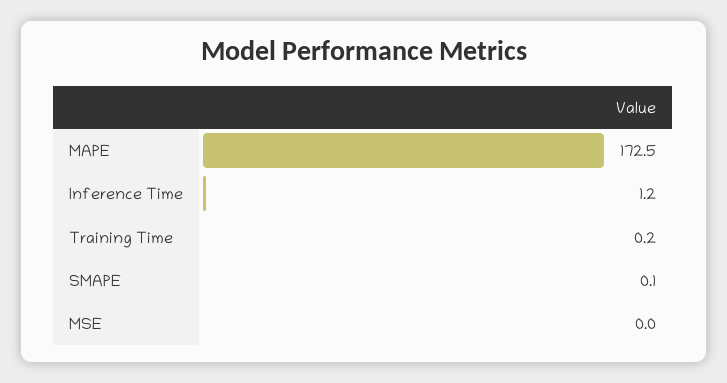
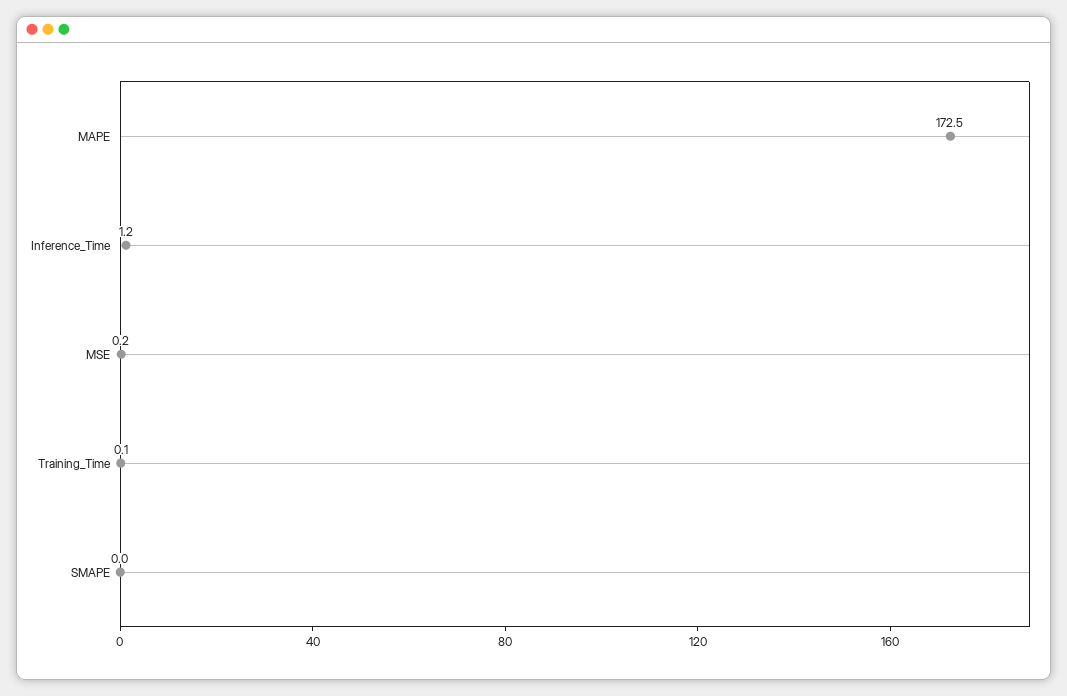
Training Time: 0.2 -> 0.1
SMAPE: 0.1 -> 0
MSE: 0 -> 0.2

